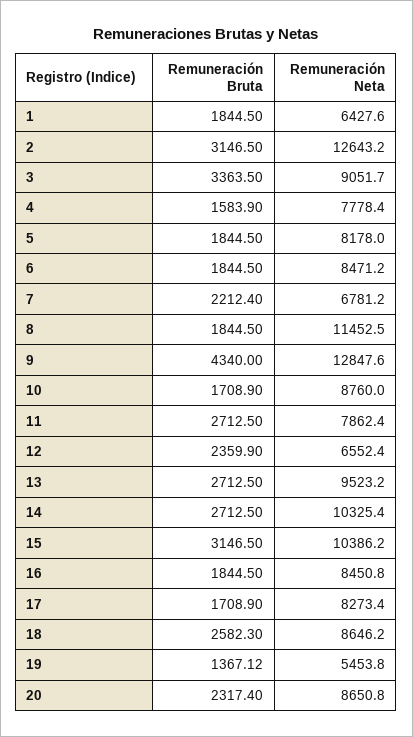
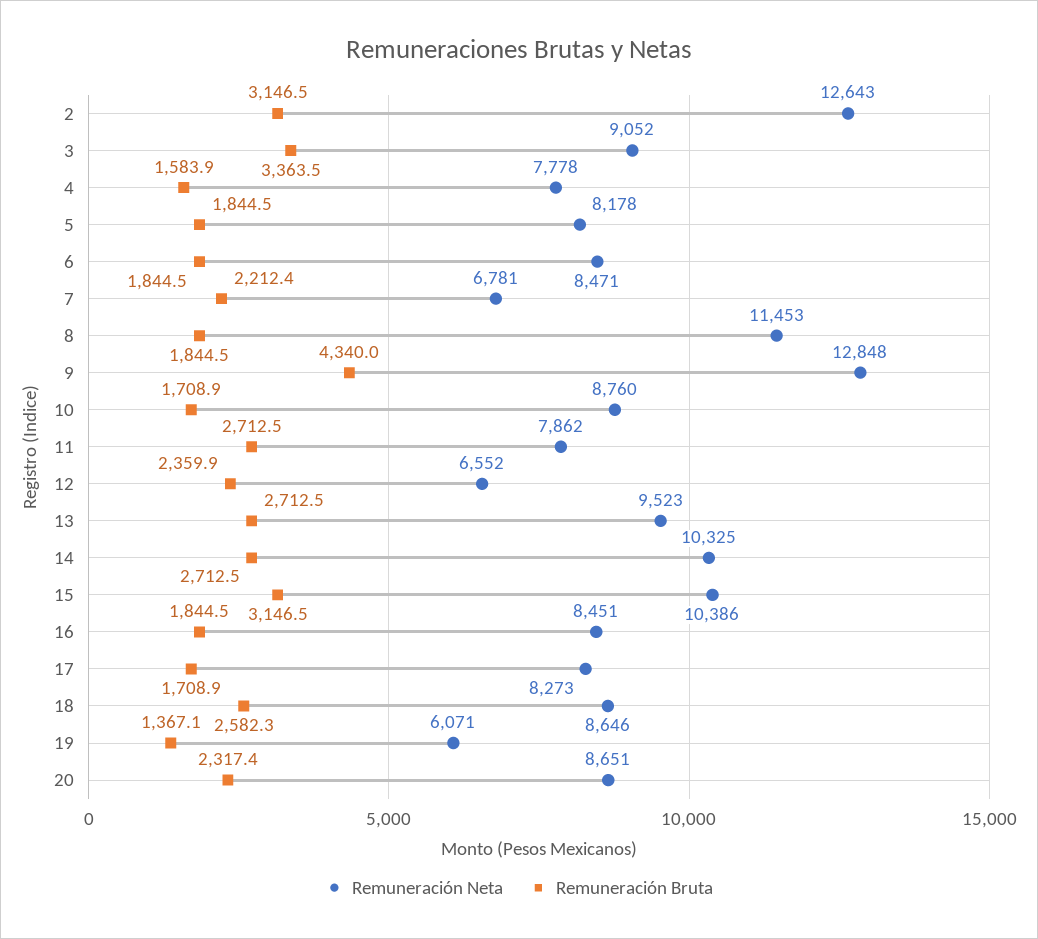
Remuneración Bruta, 1: 1844.5 -> none
Remuneración Neta, 1: 6427.6 -> none
Remuneración Neta, 19: 5453.8 -> 6071

